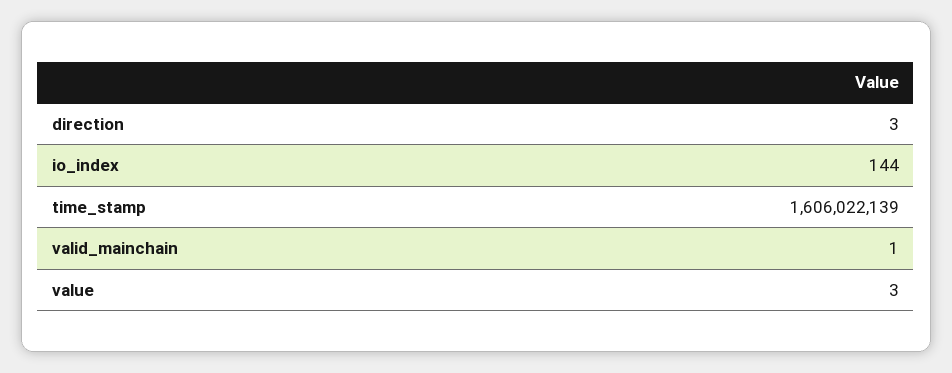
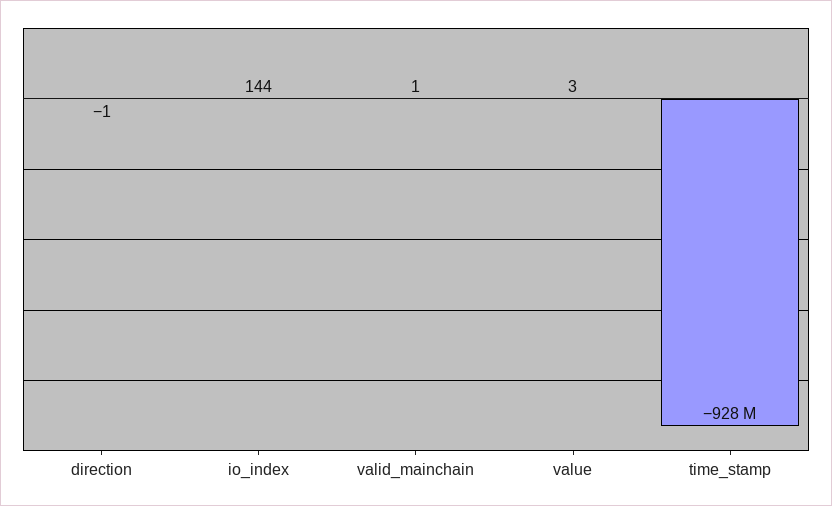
direction: 3 -> -1
time_stamp: 1606022139 -> -928000000

